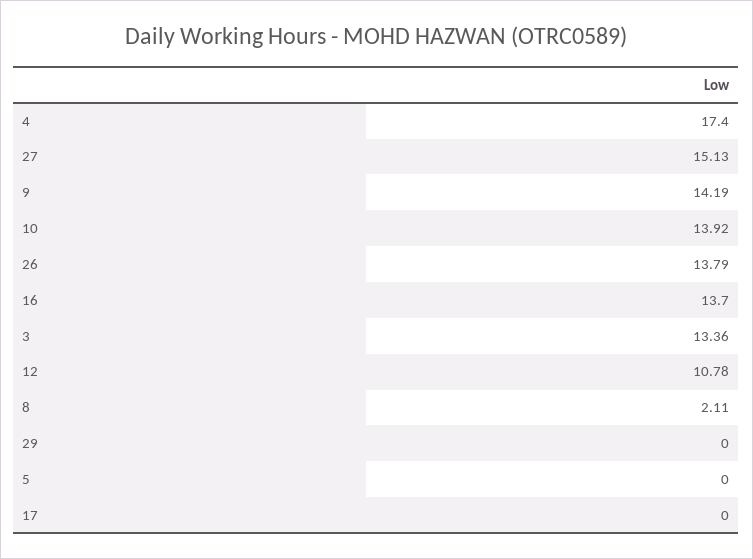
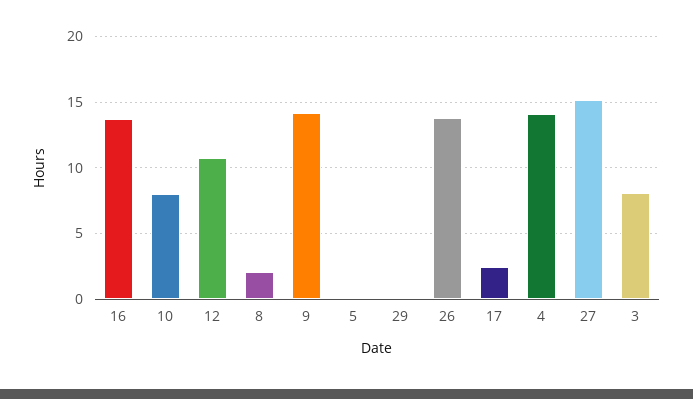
4: 17.4 -> 14
10: 13.92 -> 8
3: 13.36 -> 8
17: 0 -> 2.5

